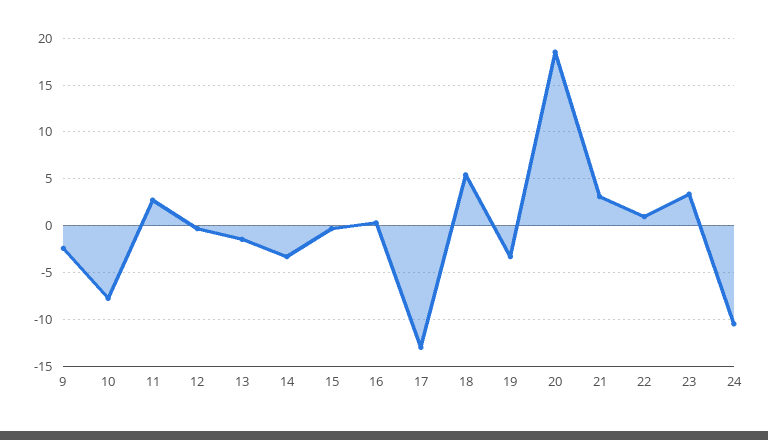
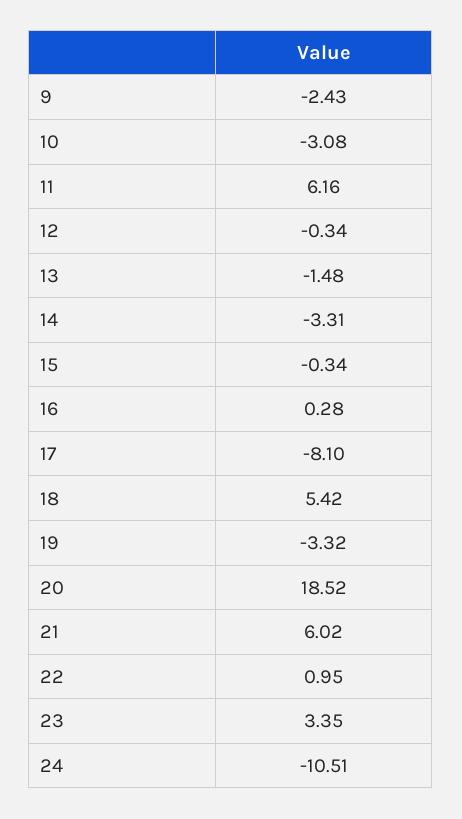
10: -8 -> -3.08
11: 3 -> 6.16
17: -13 -> -8.1
21: 3 -> 6.02

